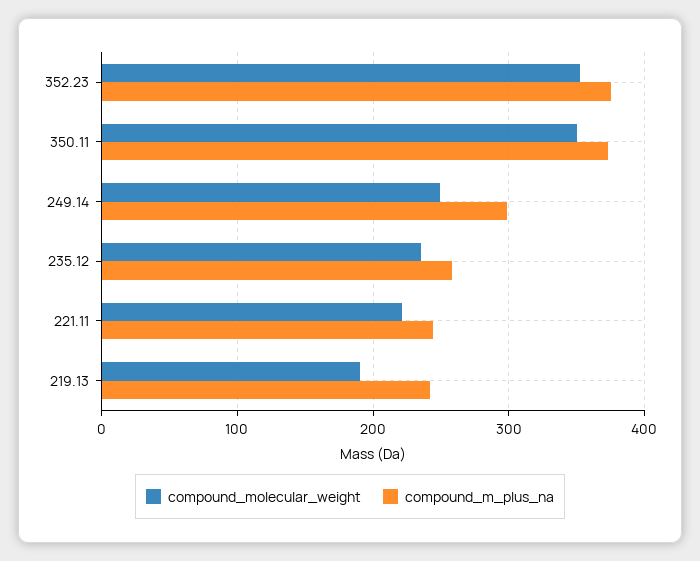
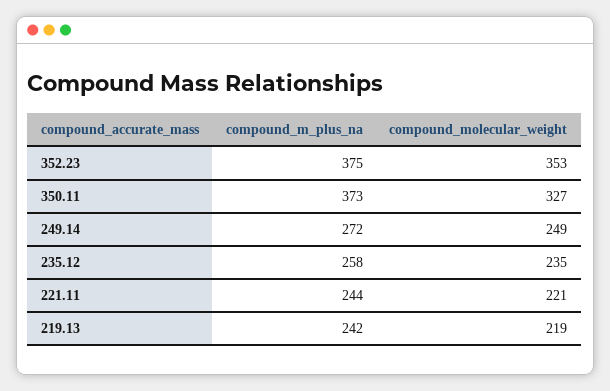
compound_molecular_weight, 350.11: 350 -> 327
compound_m_plus_na, 249.14: 300 -> 272
compound_molecular_weight, 219.13: 190 -> 219

